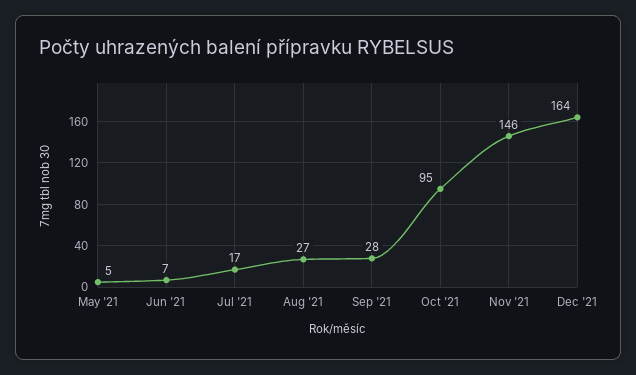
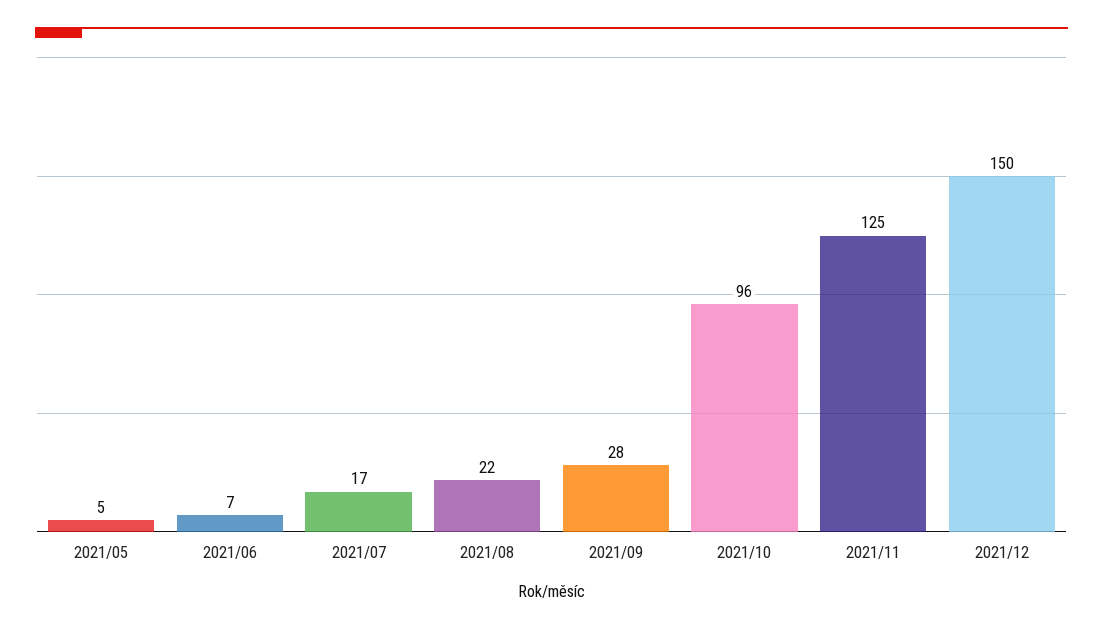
Aug '21: 27 -> 22
Oct '21: 95 -> 96
Nov '21: 146 -> 125
Dec '21: 164 -> 150

